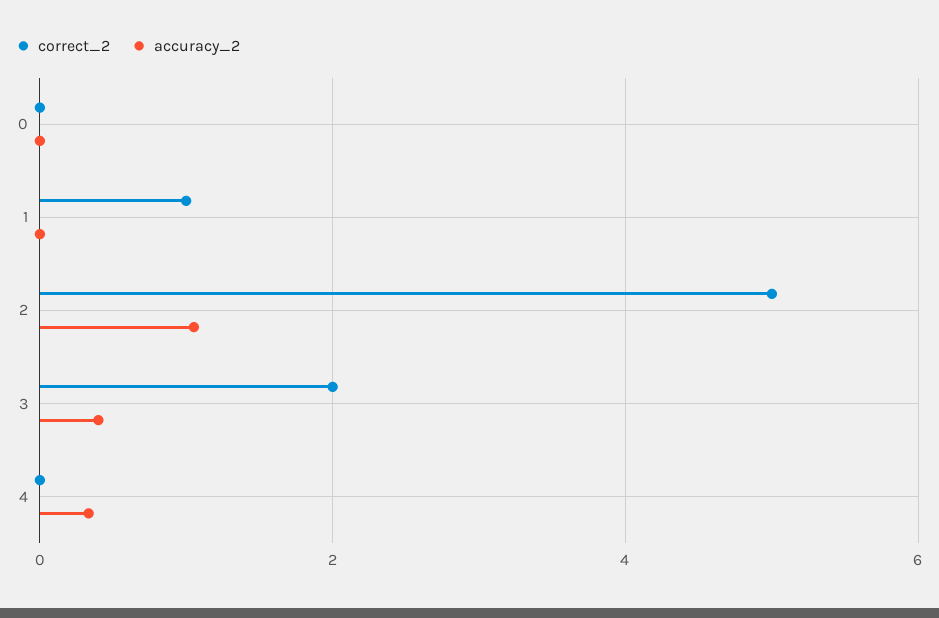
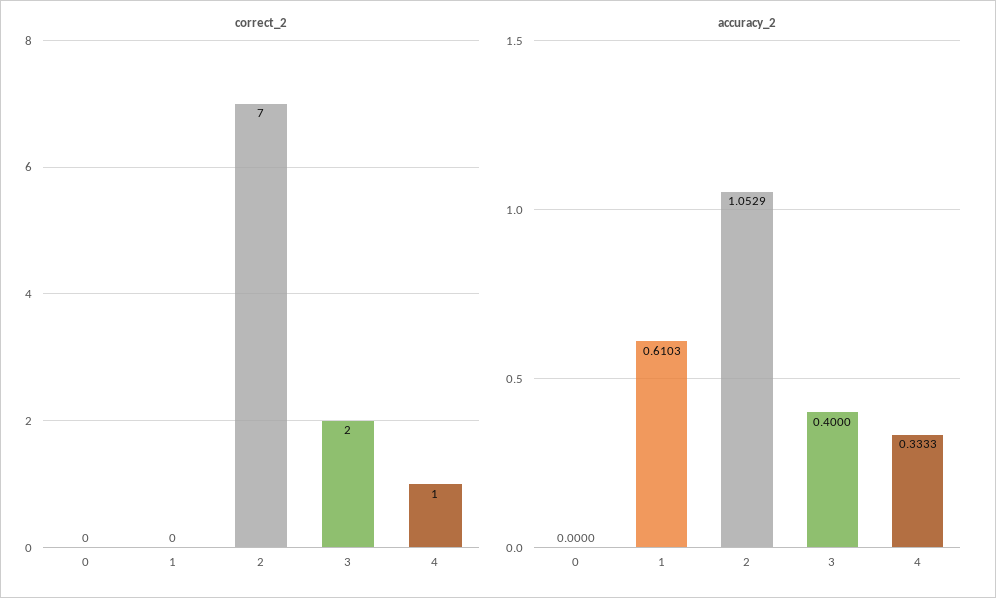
correct_2, 1: 1 -> 0
accuracy_2, 1: 0 -> 0.6103
correct_2, 2: 5 -> 7
correct_2, 4: 0 -> 1

